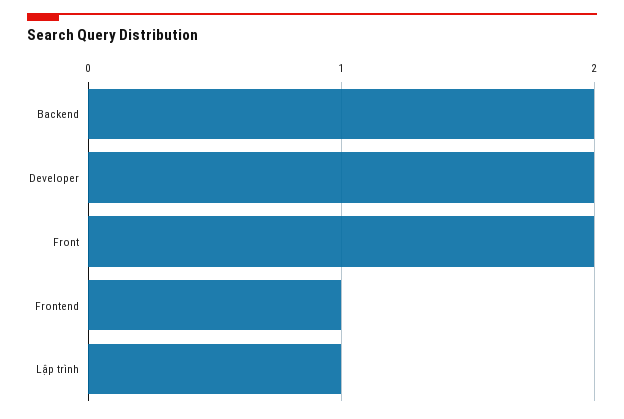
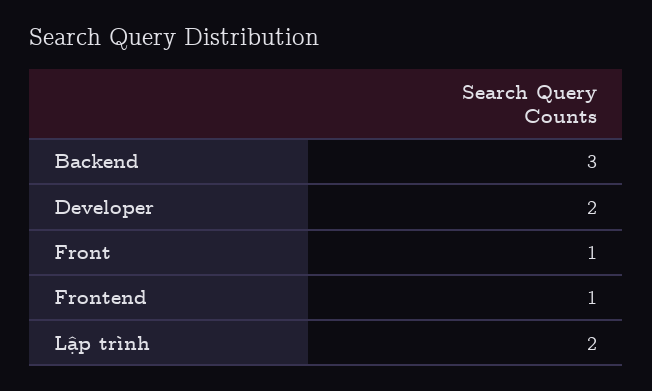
Backend: 2 -> 3
Front: 2 -> 1
Lập trình: 1 -> 2

